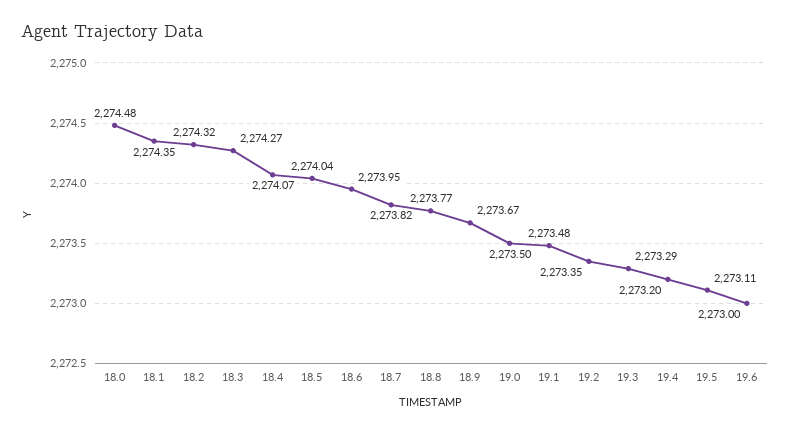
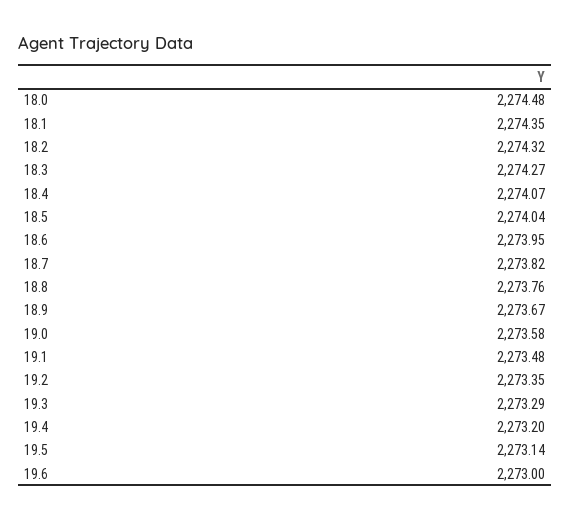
18.8: 2273.77 -> 2273.76
19.0: 2273.5 -> 2273.58
19.5: 2273.11 -> 2273.14

